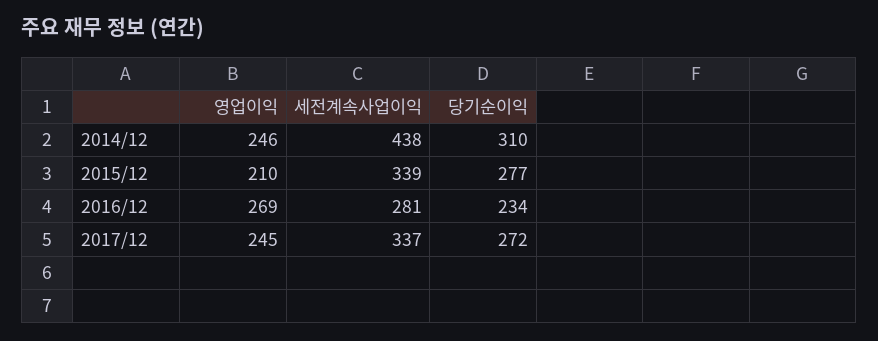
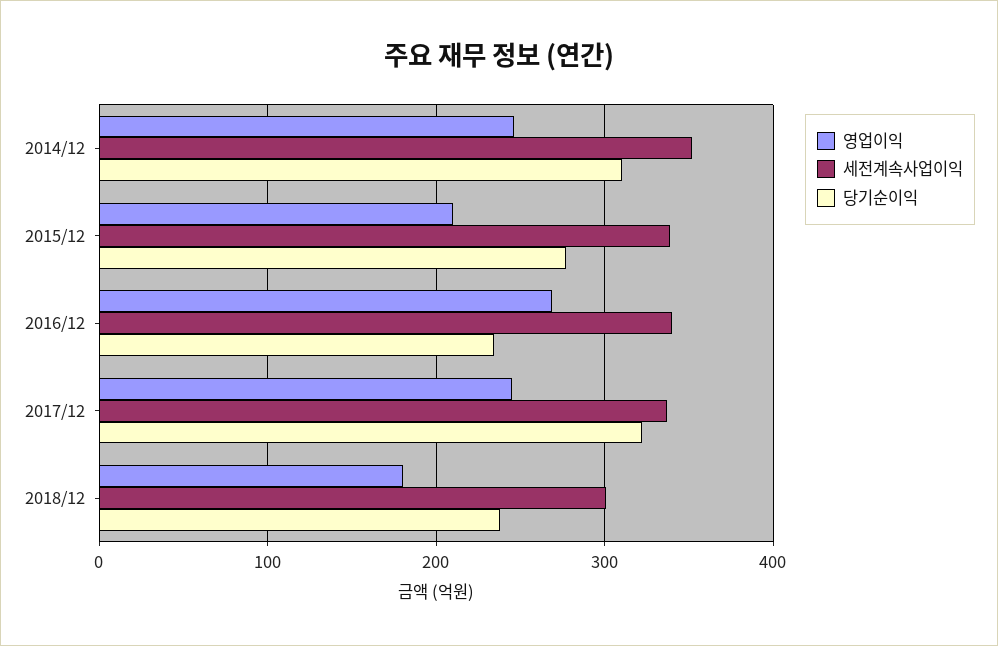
세전계속사업이익, 2014/12: 438 -> 350
세전계속사업이익, 2016/12: 281 -> 340
당기순이익, 2017/12: 272 -> 320
영업이익, 2018/12: none -> 180
세전계속사업이익, 2018/12: none -> 300
당기순이익, 2018/12: none -> 240

